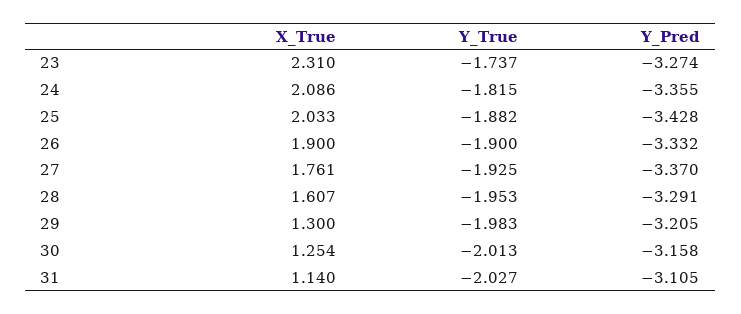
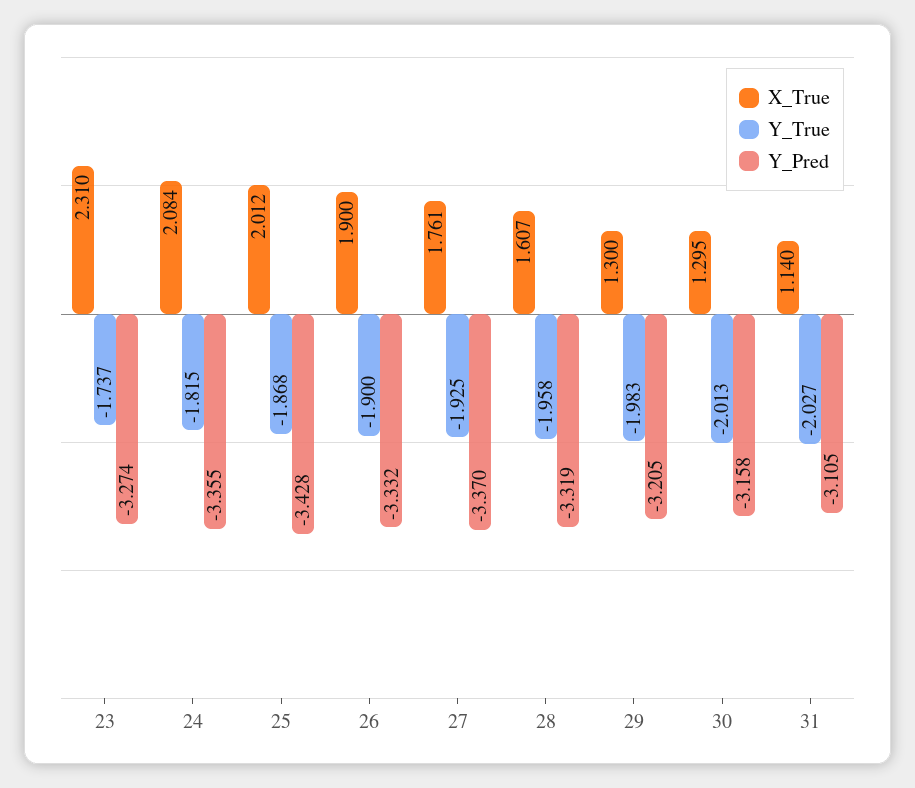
X_True, 24: 2.086 -> 2.084
X_True, 25: 2.033 -> 2.012
Y_True, 25: -1.882 -> -1.868
Y_True, 28: -1.953 -> -1.958
Y_Pred, 28: -3.291 -> -3.319
X_True, 30: 1.254 -> 1.295

